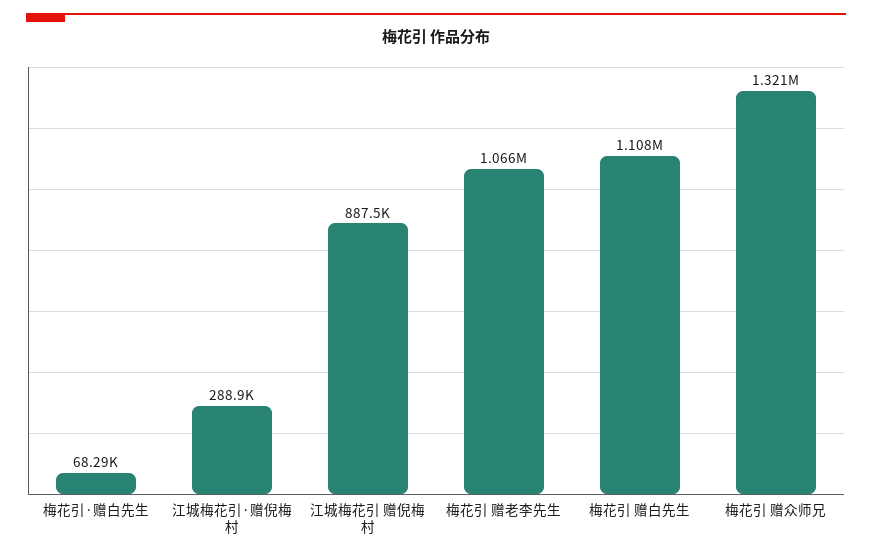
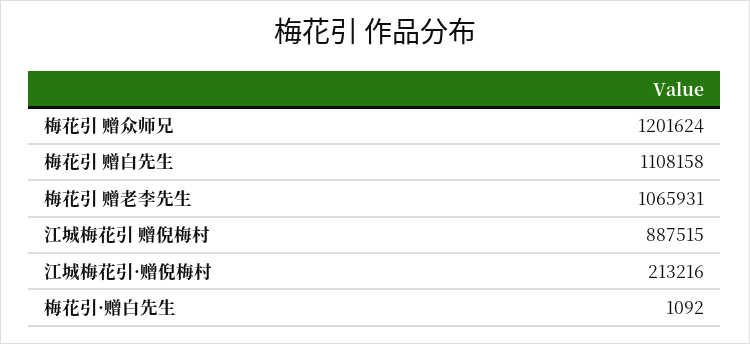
梅花引·赠白先生: 68290 -> 1092
江城梅花引·赠倪梅村: 288900 -> 213216
梅花引 赠众师兄: 1321000 -> 1201624

